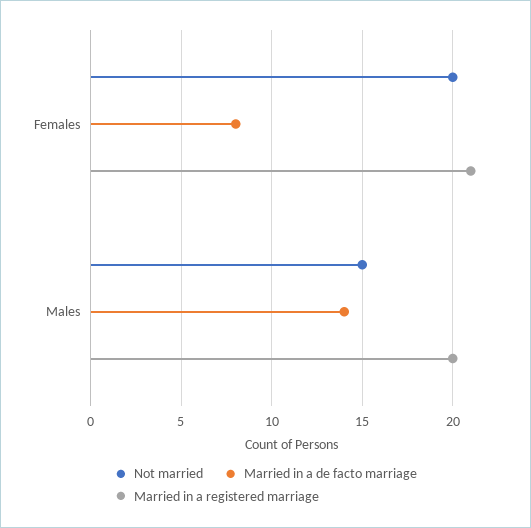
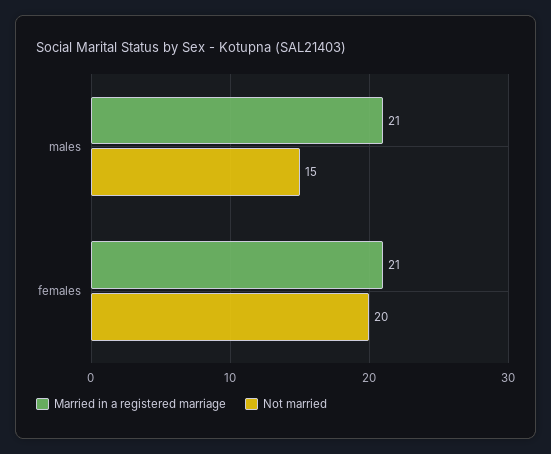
Married in a de facto marriage, Females: 8 -> none
Married in a de facto marriage, Males: 14 -> none
Married in a registered marriage, Males: 20 -> 21

